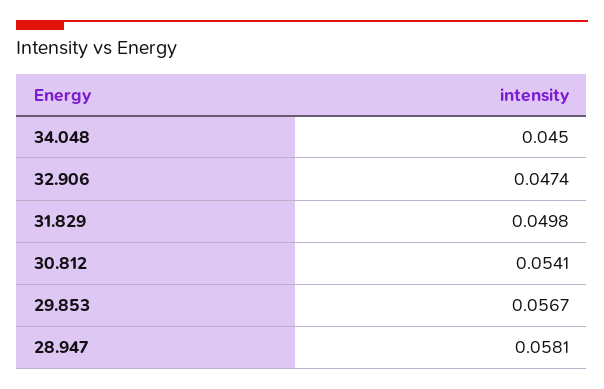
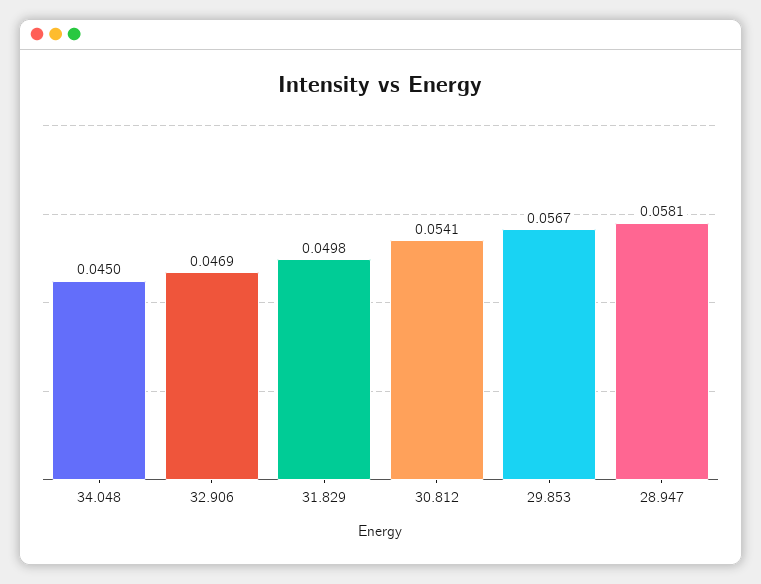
32.906: 0.0474 -> 0.0469

